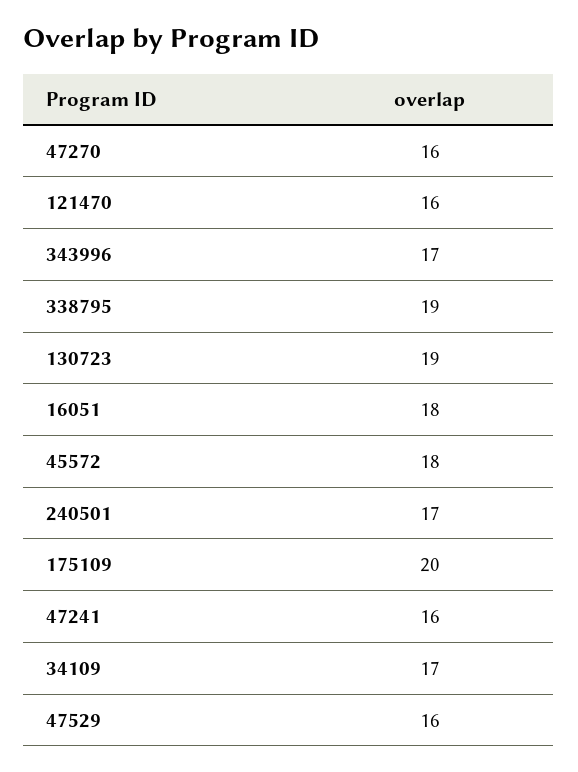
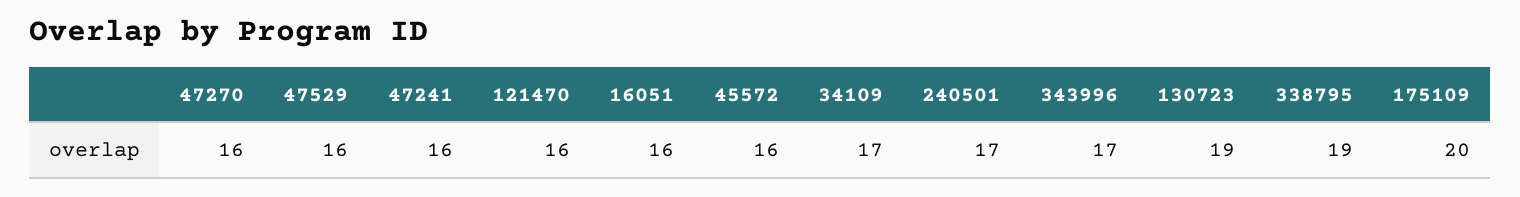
16051: 18 -> 16
45572: 18 -> 16

